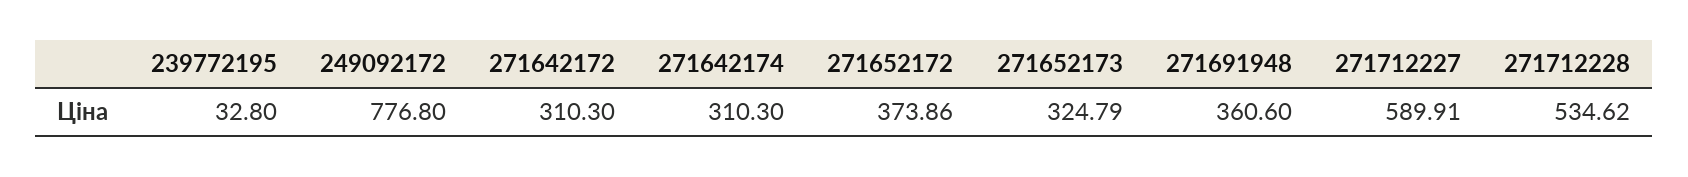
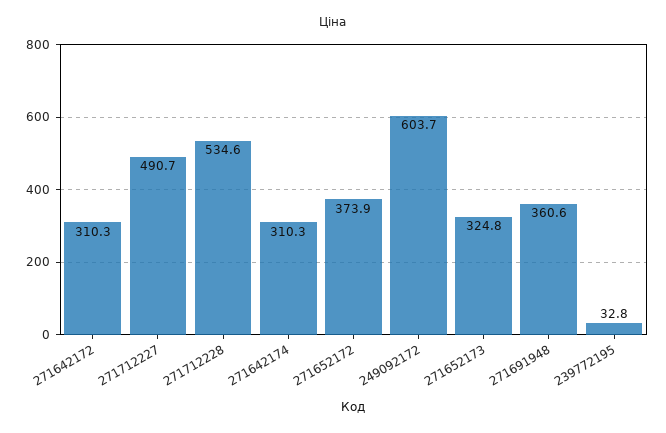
249092172: 776.8 -> 603.7
271712227: 589.91 -> 490.7

